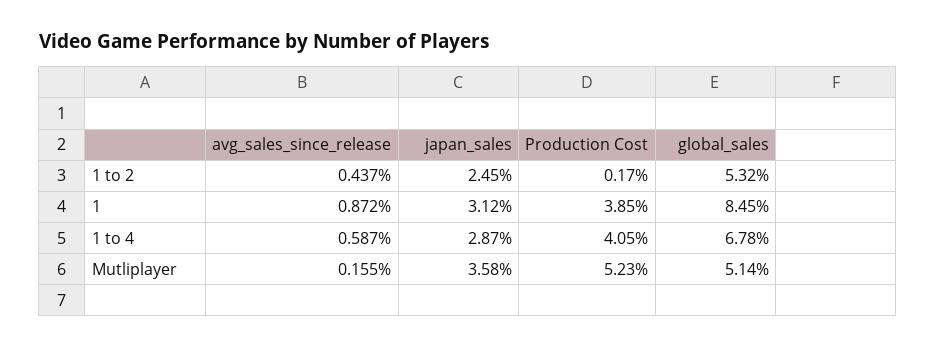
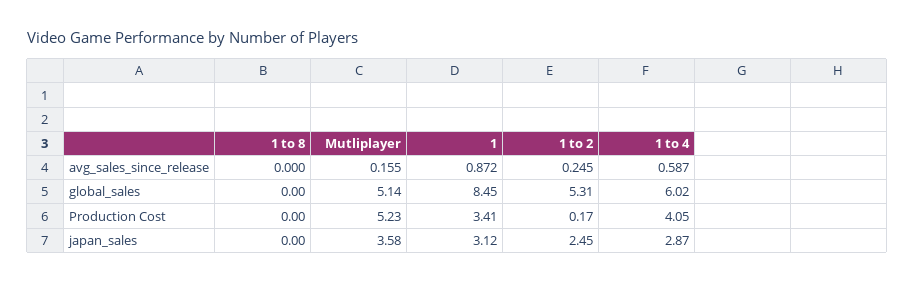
avg_sales_since_release, 1 to 2: 0.437 -> 0.245
global_sales, 1 to 2: 5.32 -> 5.31
Production Cost, 1: 3.85 -> 3.41
global_sales, 1 to 4: 6.78 -> 6.02
avg_sales_since_release, 1 to 8: none -> 0
global_sales, 1 to 8: none -> 0
Production Cost, 1 to 8: none -> 0
japan_sales, 1 to 8: none -> 0

